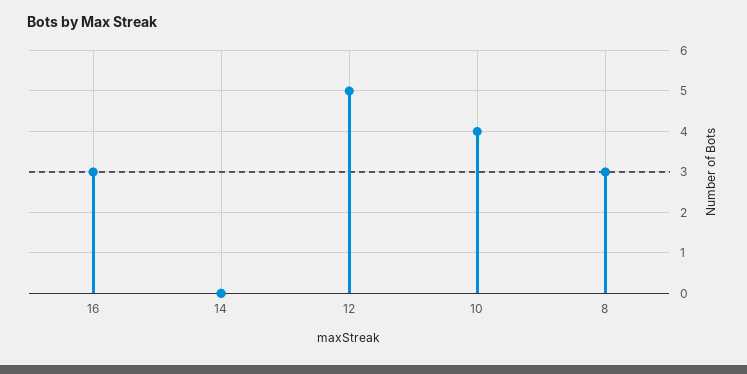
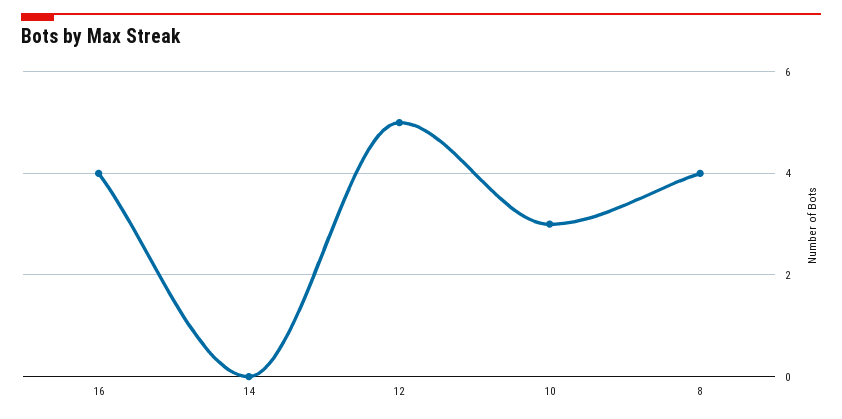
16: 3 -> 4
10: 4 -> 3
8: 3 -> 4

